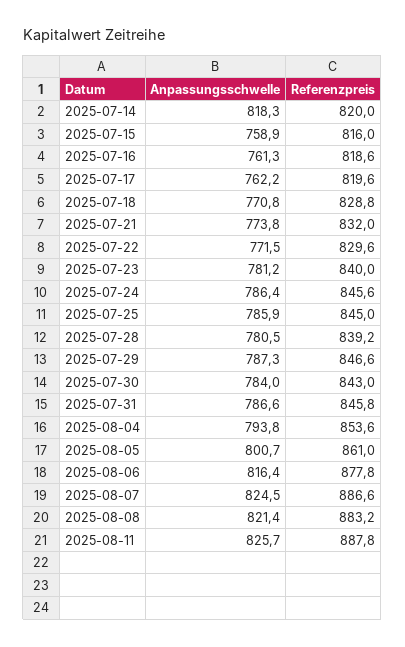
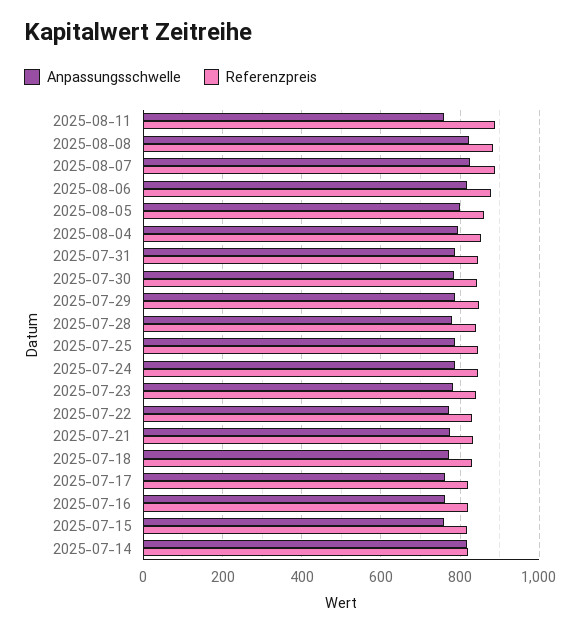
Anpassungsschwelle, 2025-08-11: 825.7 -> 760

